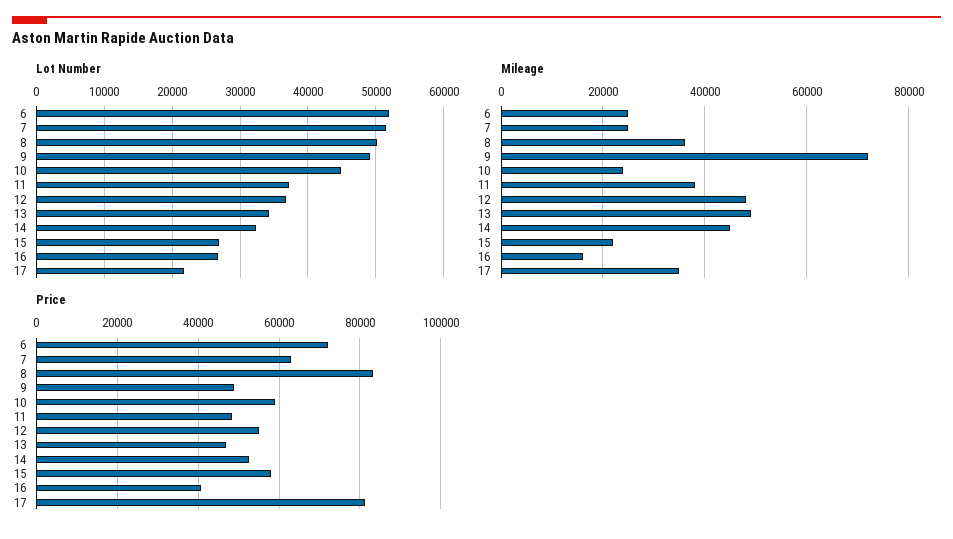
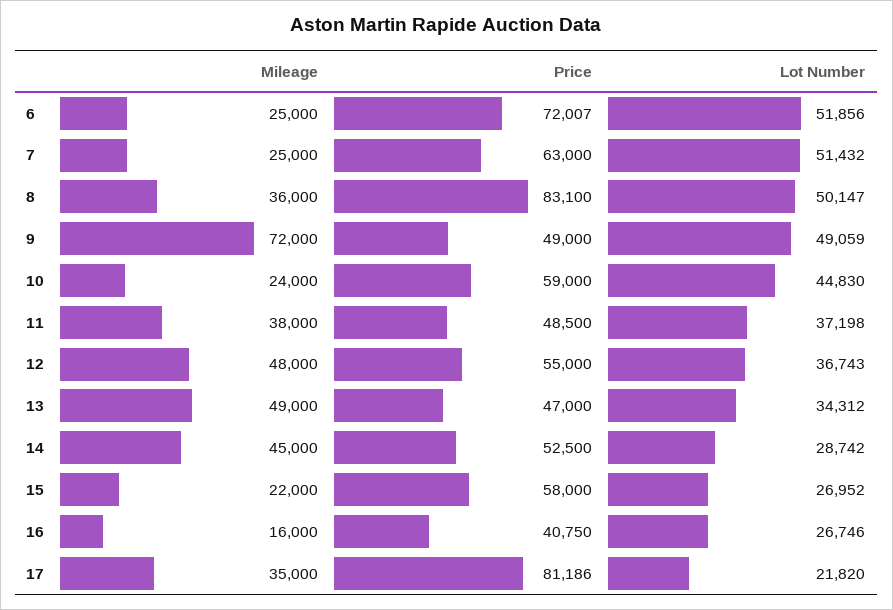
Lot Number, 14: 32000 -> 28742

